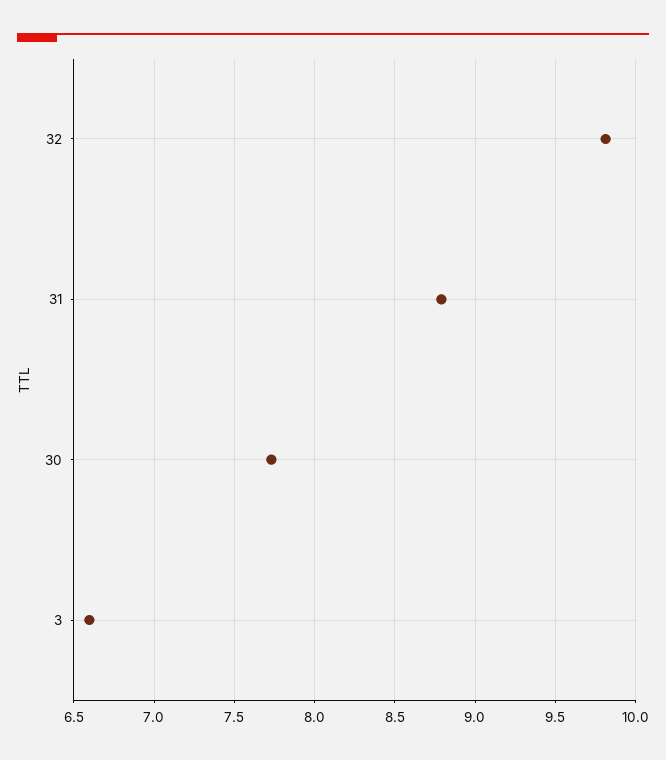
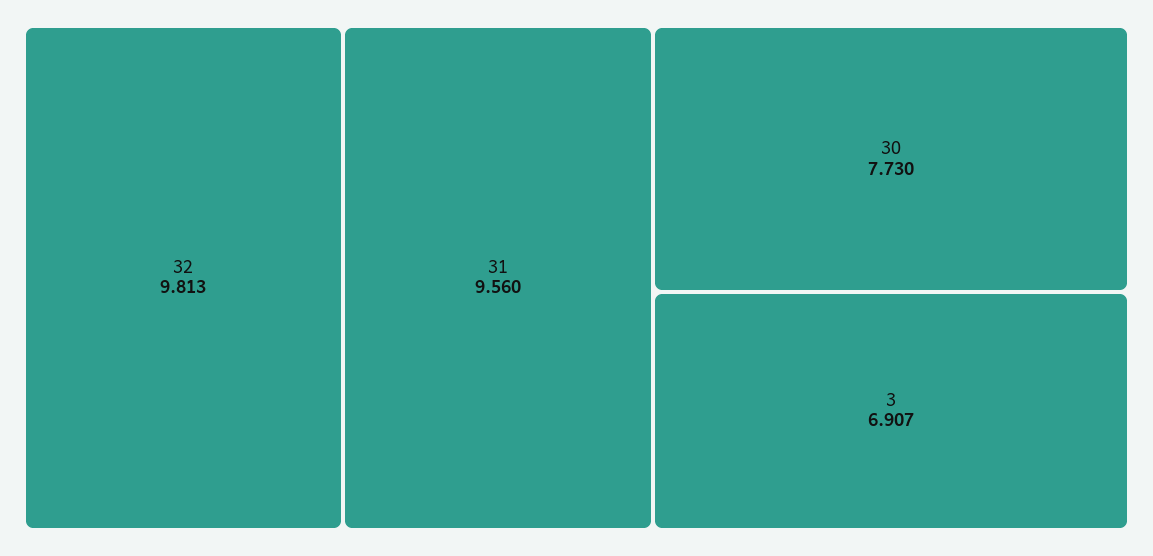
31: 8.8 -> 9.56
3: 6.6 -> 6.907

